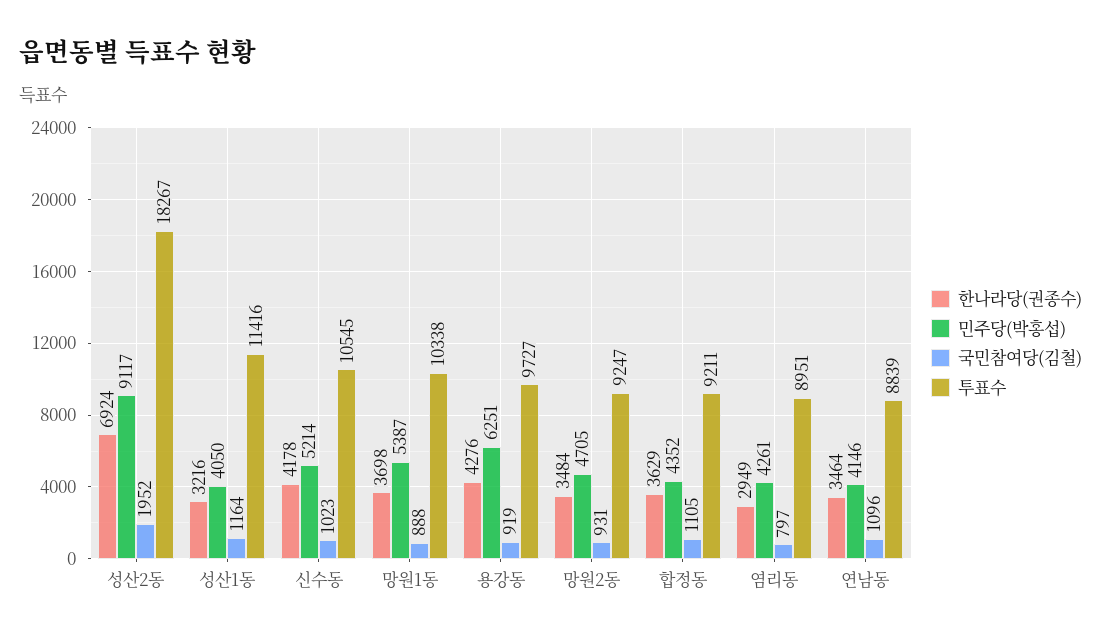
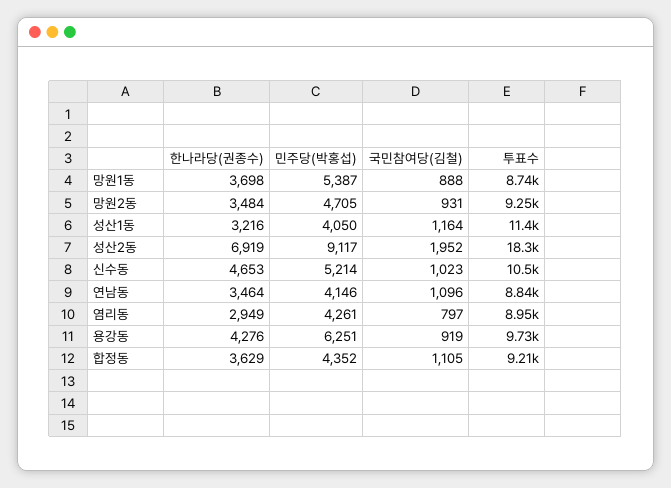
한나라당(권종수), 성산2동: 6924 -> 6919
한나라당(권종수), 신수동: 4178 -> 4653
투표수, 망원1동: 10338 -> 8740

